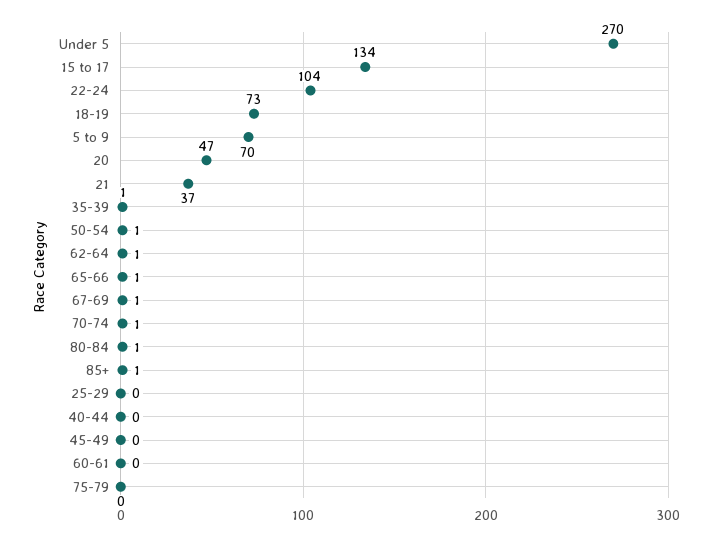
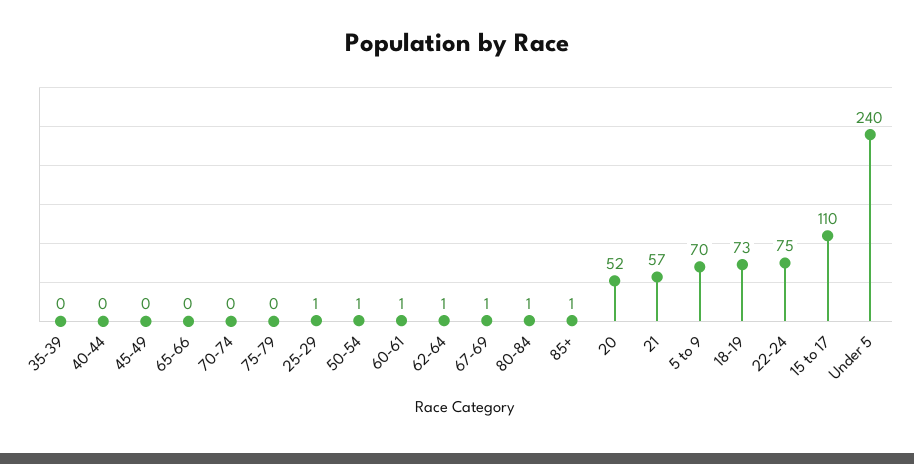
Under 5: 270 -> 240
15 to 17: 134 -> 110
22-24: 104 -> 75
20: 47 -> 52
21: 37 -> 57
35-39: 1 -> 0
65-66: 1 -> 0
70-74: 1 -> 0
25-29: 0 -> 1
60-61: 0 -> 1

